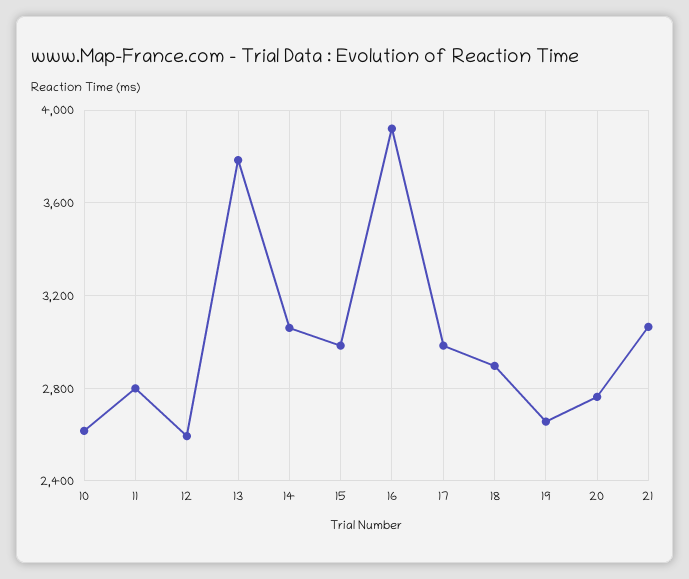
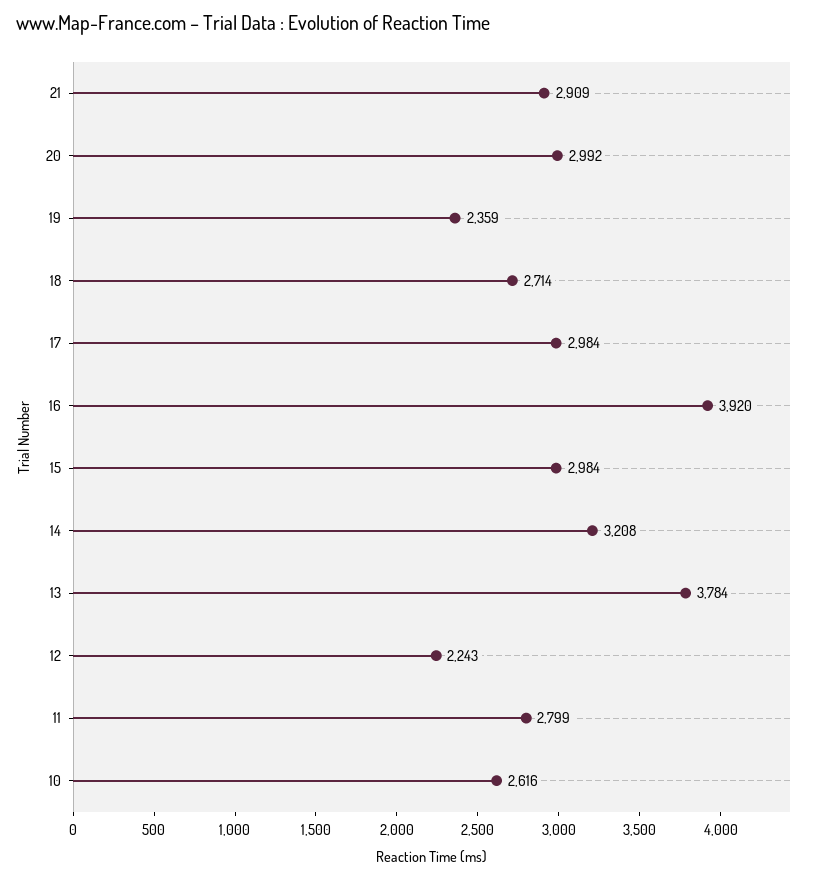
12: 2600 -> 2243
14: 3050 -> 3208
18: 2900 -> 2714
19: 2650 -> 2359
20: 2750 -> 2992
21: 3050 -> 2909

